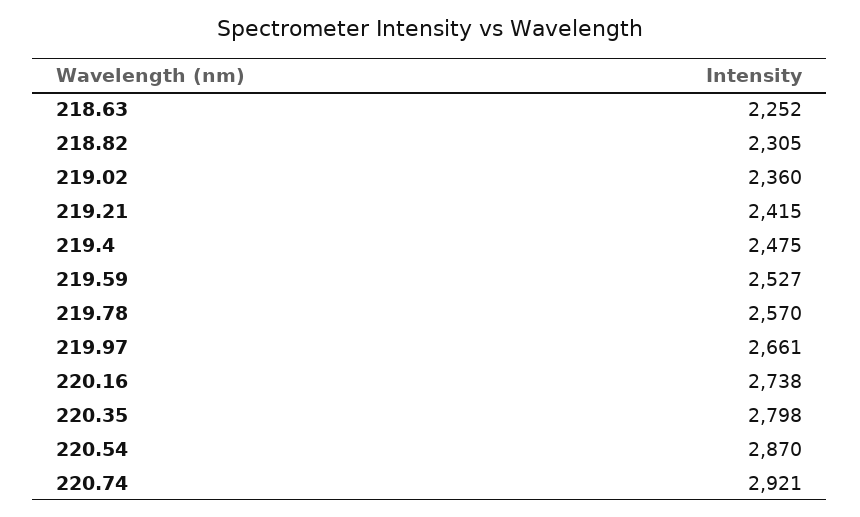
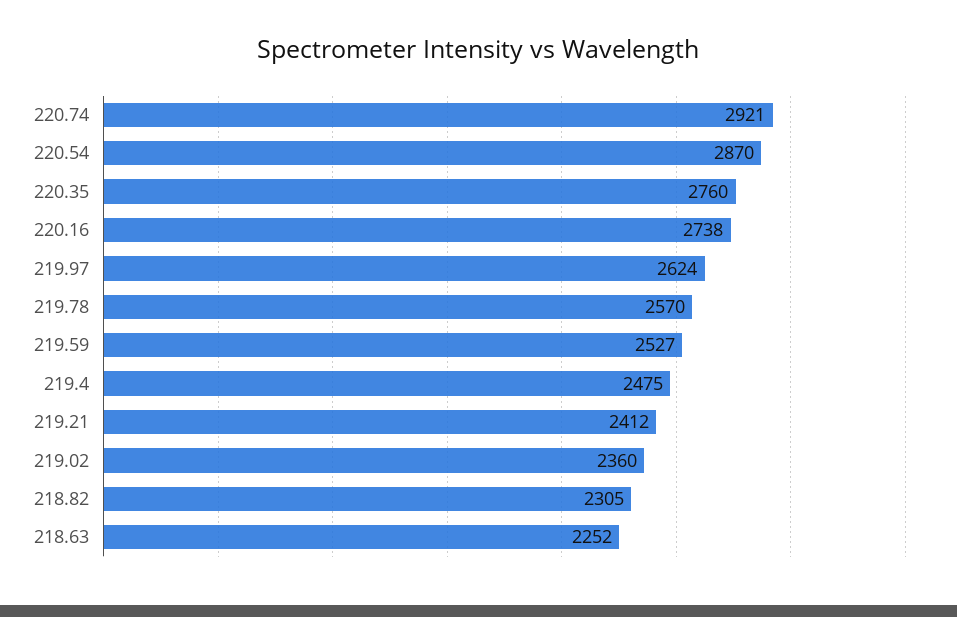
219.21: 2415 -> 2412
219.97: 2661 -> 2624
220.35: 2798 -> 2760

